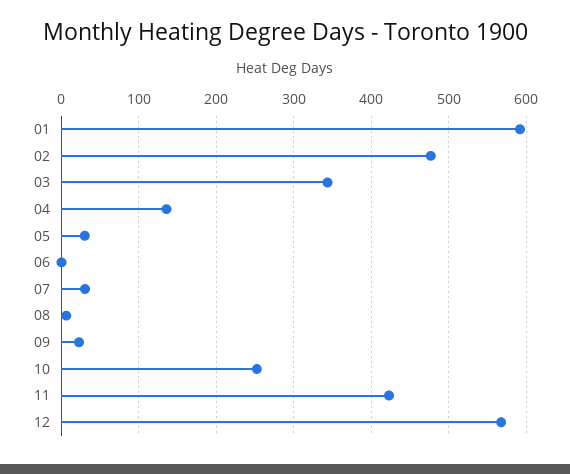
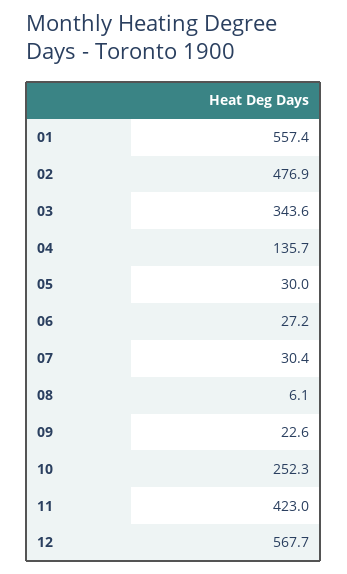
01: 590 -> 557.4
06: 0 -> 27.2

